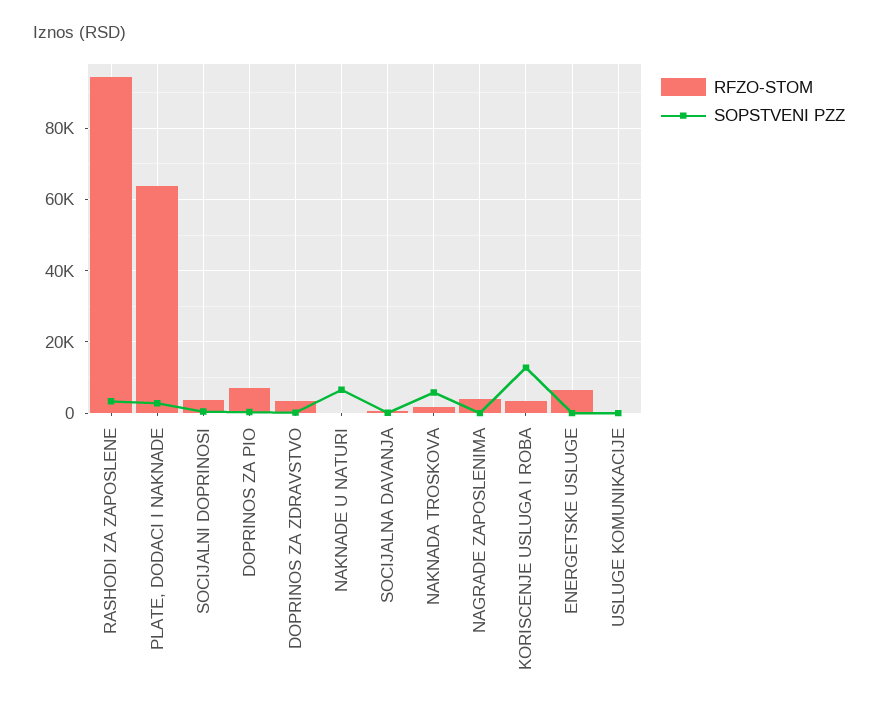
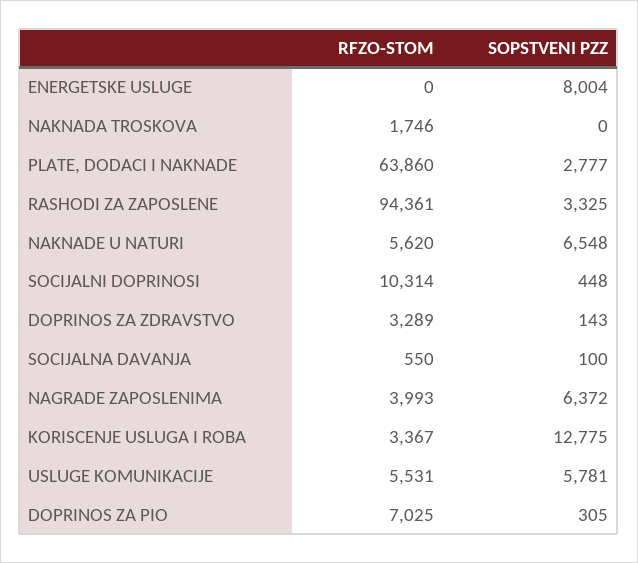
RFZO-STOM, SOCIJALNI DOPRINOSI: 4000 -> 10314
RFZO-STOM, NAKNADE U NATURI: 0 -> 5620
SOPSTVENI PZZ, NAKNADA TROSKOVA: 6000 -> 0
SOPSTVENI PZZ, NAGRADE ZAPOSLENIMA: 0 -> 6372
RFZO-STOM, ENERGETSKE USLUGE: 6000 -> 0
SOPSTVENI PZZ, ENERGETSKE USLUGE: 0 -> 8004
RFZO-STOM, USLUGE KOMUNIKACIJE: 0 -> 5531
SOPSTVENI PZZ, USLUGE KOMUNIKACIJE: 0 -> 5781

